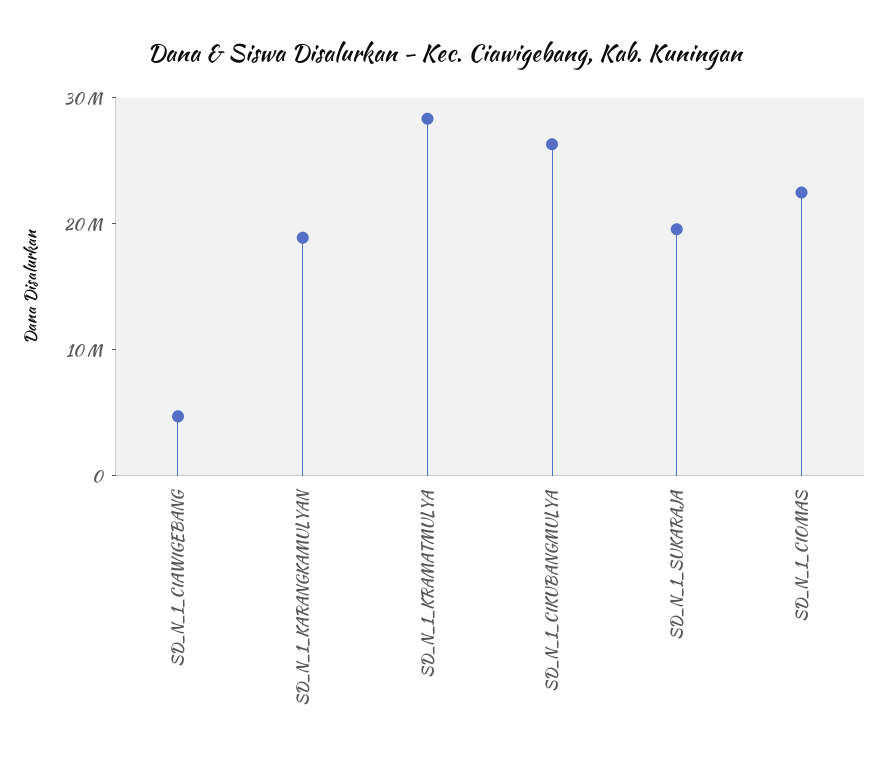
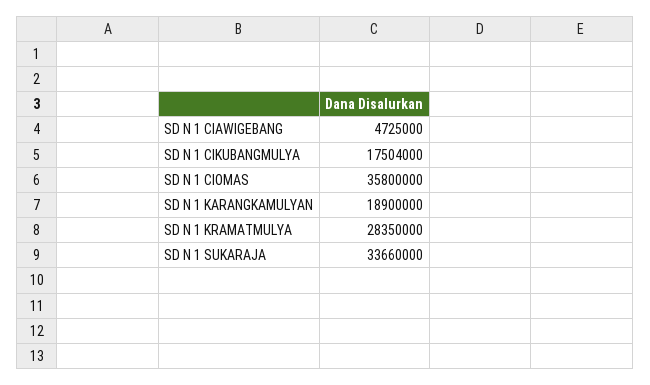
SD_N_1_CIKUBANGMULYA: 26000000 -> 17504000
SD_N_1_SUKARAJA: 20000000 -> 33660000
SD_N_1_CIOMAS: 22000000 -> 35800000

